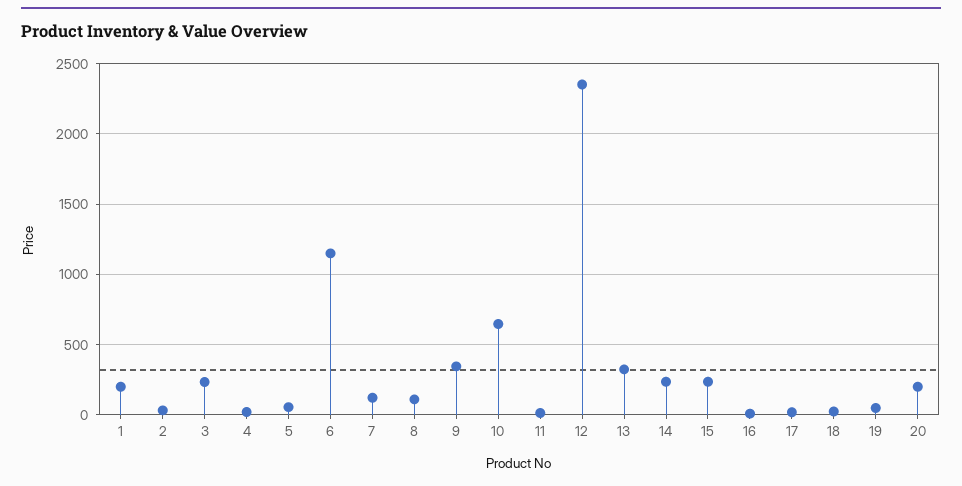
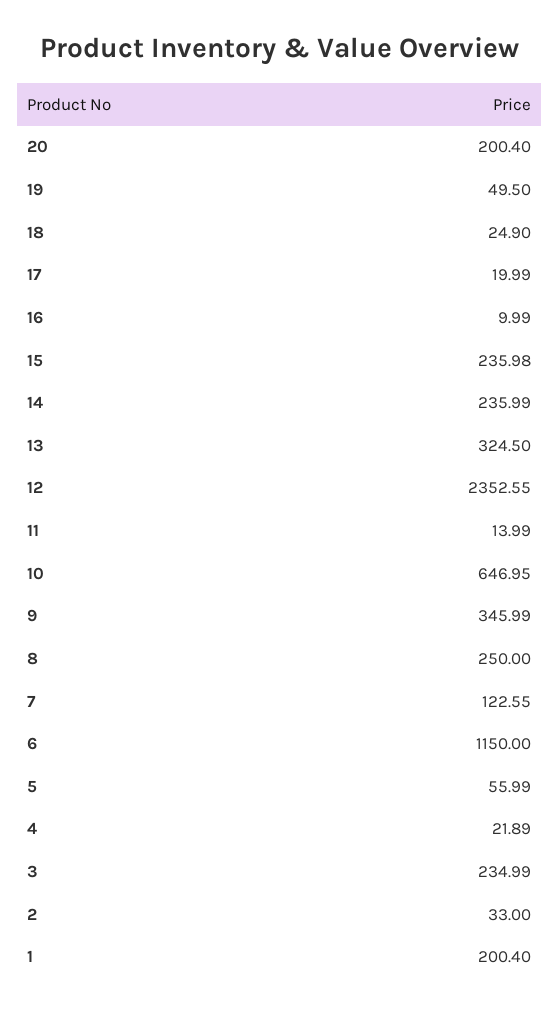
8: 100 -> 250

